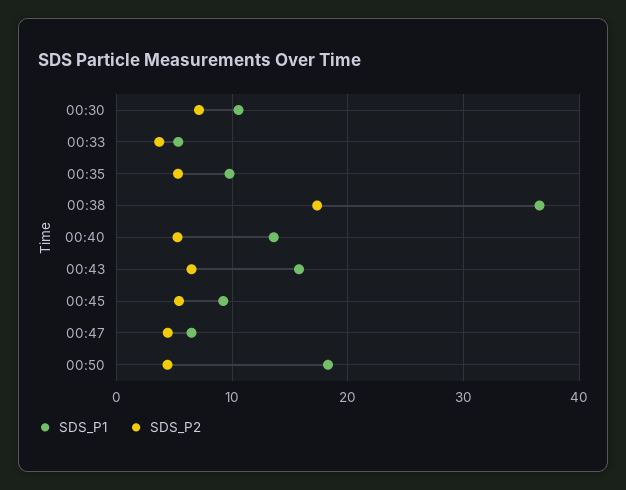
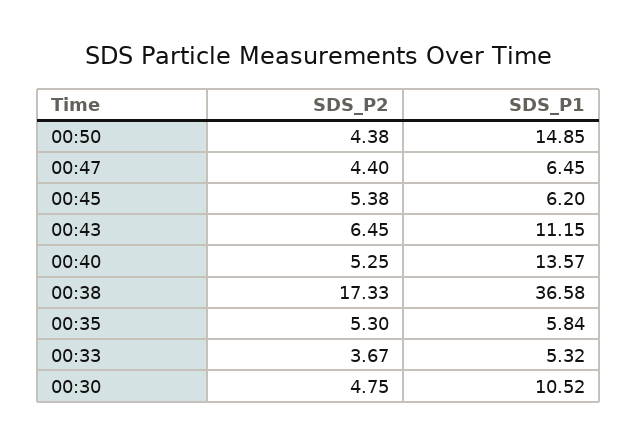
SDS_P2, 00:30: 7 -> 4.75
SDS_P1, 00:35: 10 -> 5.84
SDS_P1, 00:43: 16 -> 11.15
SDS_P1, 00:45: 9 -> 6.2
SDS_P1, 00:50: 18 -> 14.85

